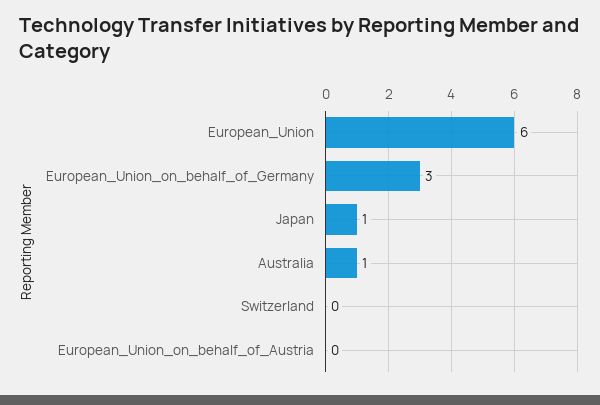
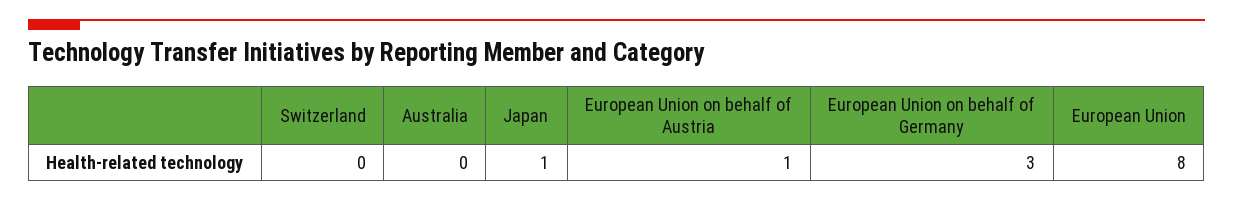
European_Union: 6 -> 8
Australia: 1 -> 0
European_Union_on_behalf_of_Austria: 0 -> 1

